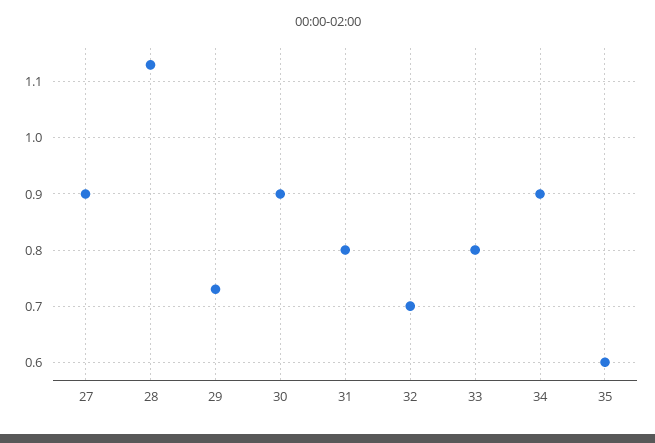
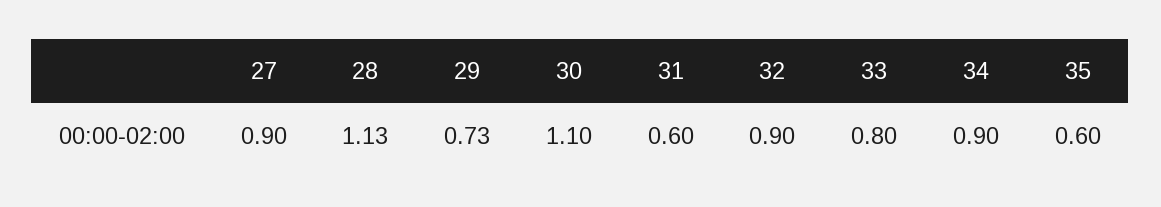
30: 0.9 -> 1.1
31: 0.8 -> 0.6
32: 0.7 -> 0.9

